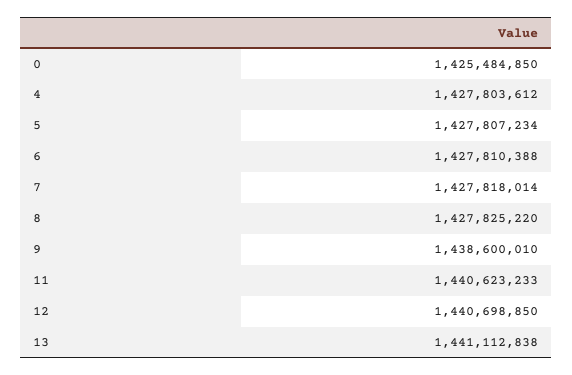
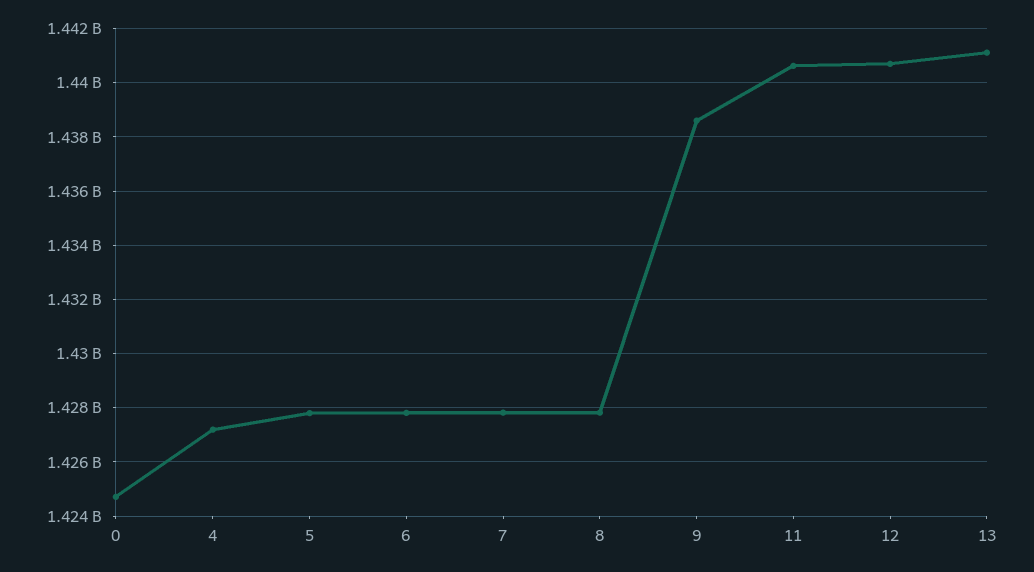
0: 1425484850 -> 1424750000
4: 1427803612 -> 1427250000

